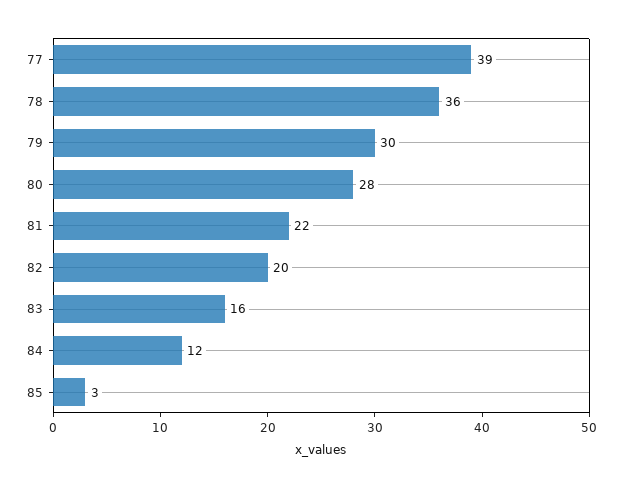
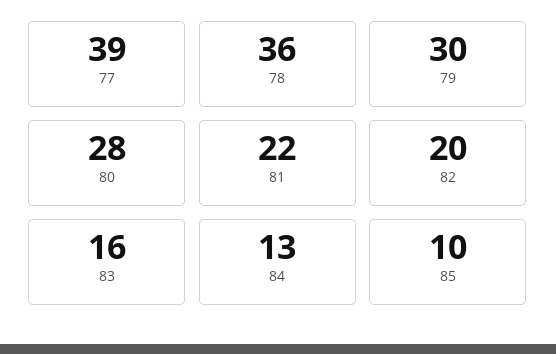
84: 12 -> 13
85: 3 -> 10

